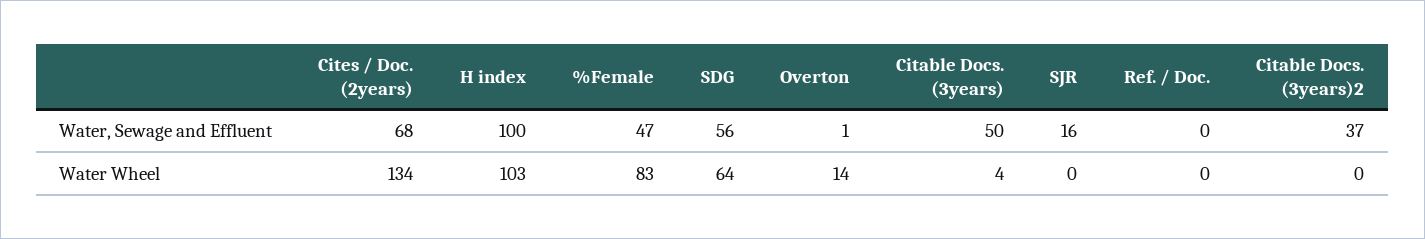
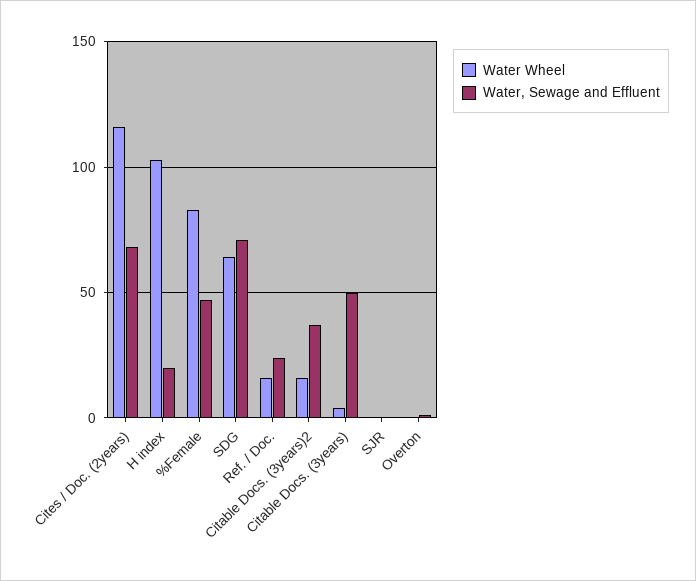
Water, Sewage and Effluent, H index: 100 -> 20
Water, Sewage and Effluent, SDG: 56 -> 70
Water, Sewage and Effluent, SJR: 16 -> 0
Water, Sewage and Effluent, Ref. / Doc.: 0 -> 25
Water Wheel, Cites / Doc. (2years): 134 -> 115
Water Wheel, Overton: 14 -> 0
Water Wheel, Ref. / Doc.: 0 -> 15
Water Wheel, Citable Docs. (3years)2: 0 -> 15

